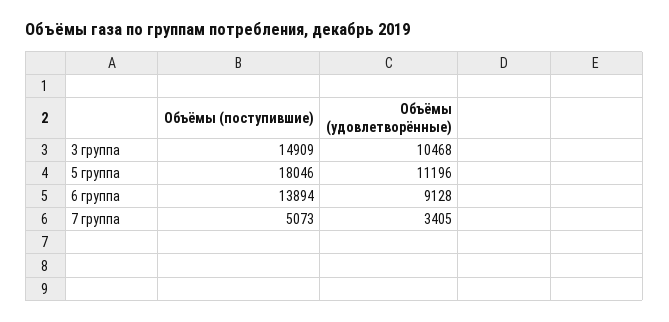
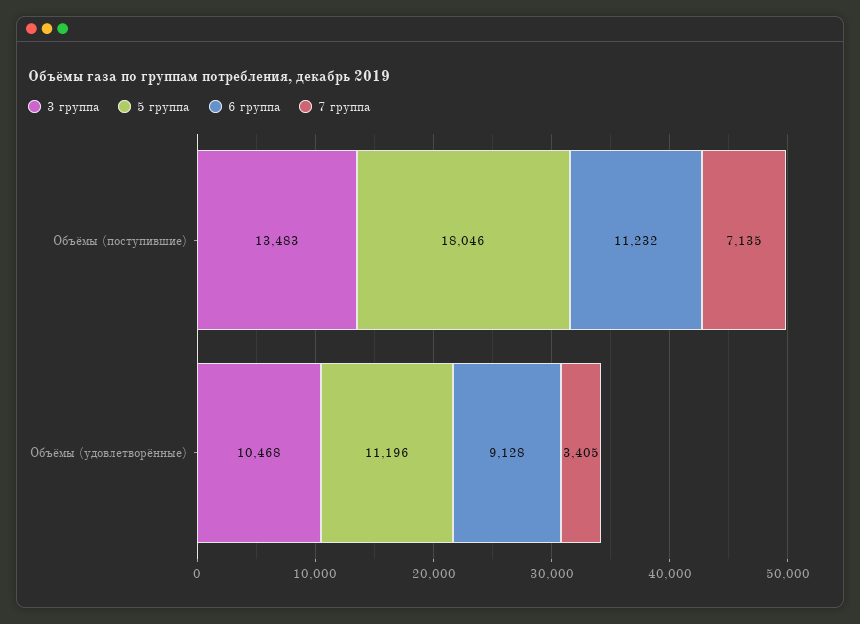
3 группа, Объёмы (поступившие): 14909 -> 13483
6 группа, Объёмы (поступившие): 13894 -> 11232
7 группа, Объёмы (поступившие): 5073 -> 7135

